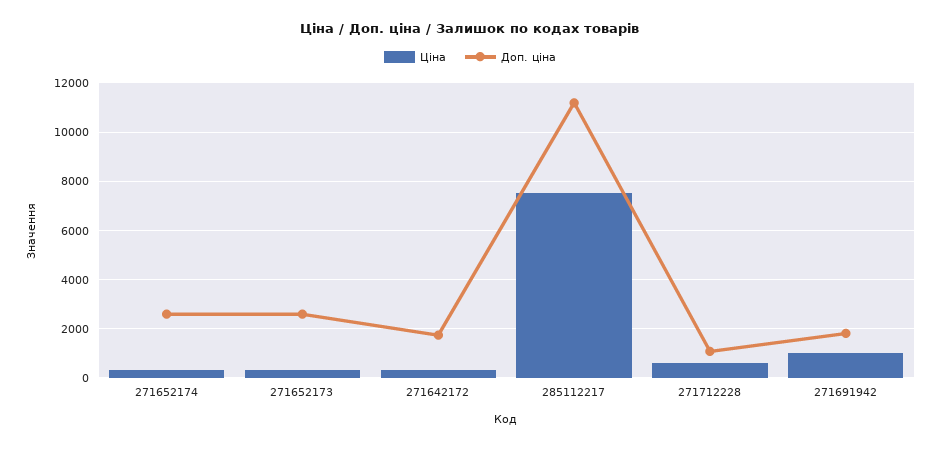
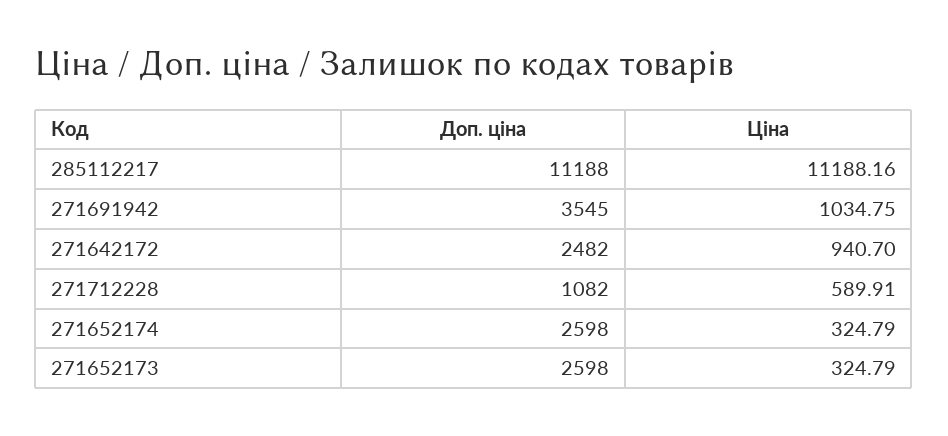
Ціна, 271642172: 250 -> 940.7
Доп. ціна, 271642172: 1750 -> 2482
Ціна, 285112217: 7500 -> 11188.16
Доп. ціна, 271691942: 1750 -> 3545

